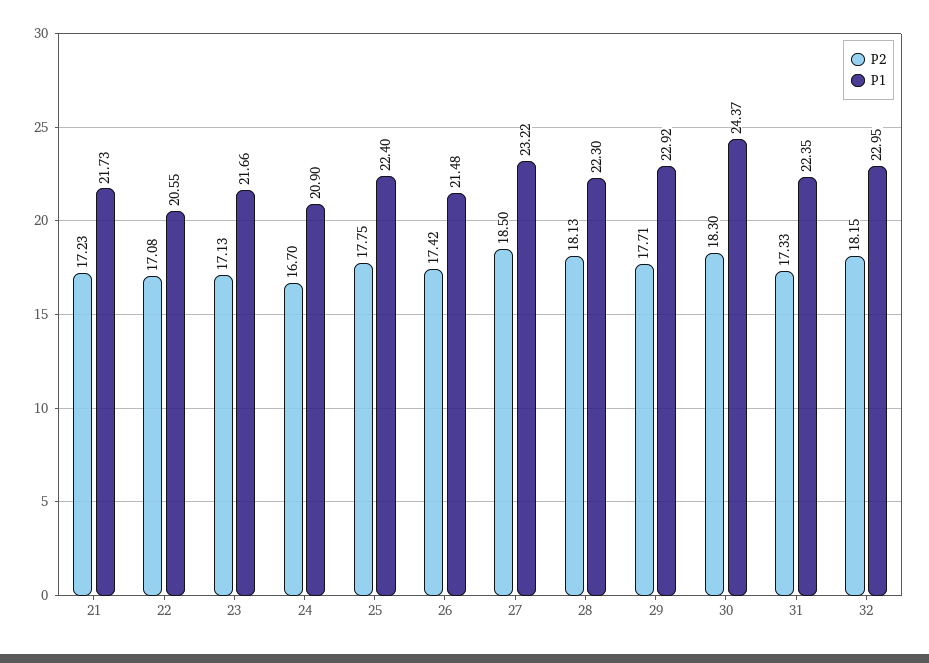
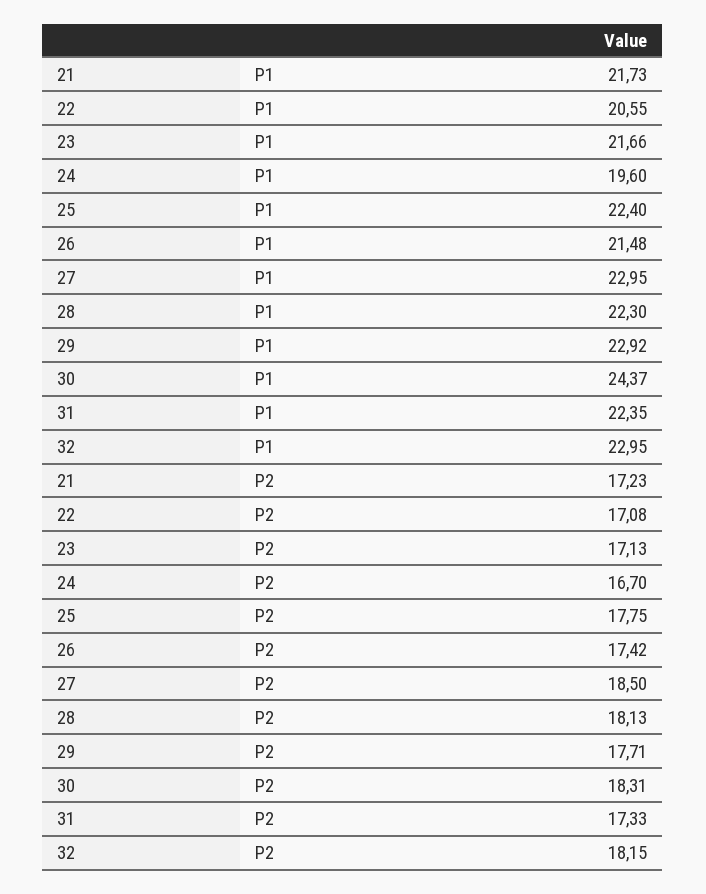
P1, 24: 20.9 -> 19.6
P1, 27: 23.22 -> 22.95
P2, 30: 18.3 -> 18.31

